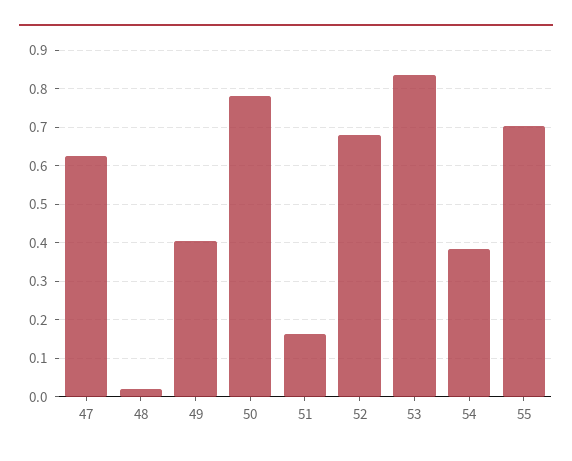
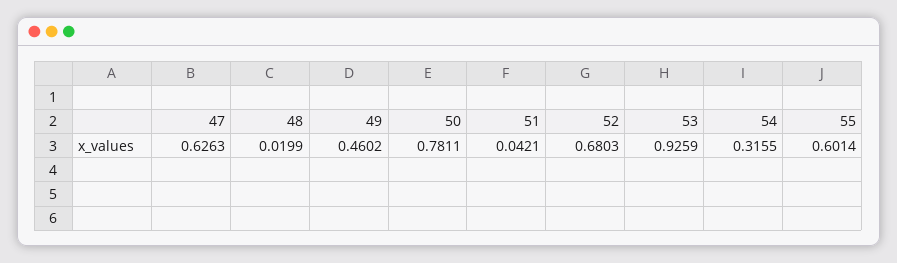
49: 0.4 -> 0.4602
51: 0.16 -> 0.0421
53: 0.84 -> 0.9259
54: 0.38 -> 0.3155
55: 0.7 -> 0.6014

